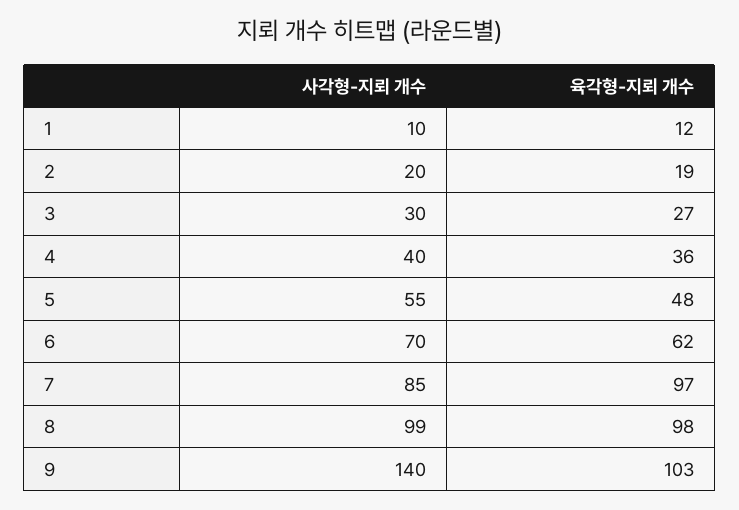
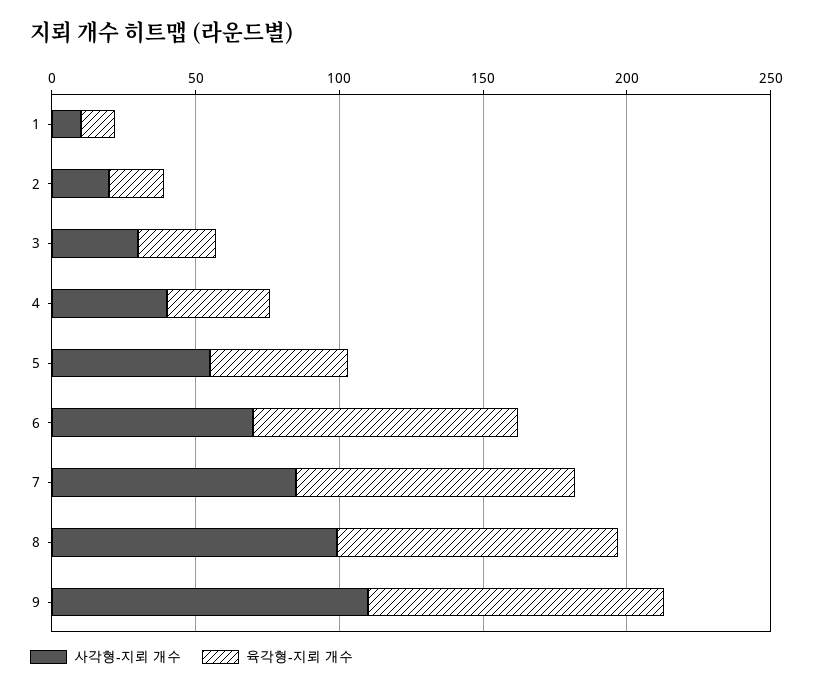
육각형-지뢰 개수, 6: 62 -> 90
사각형-지뢰 개수, 9: 140 -> 110

